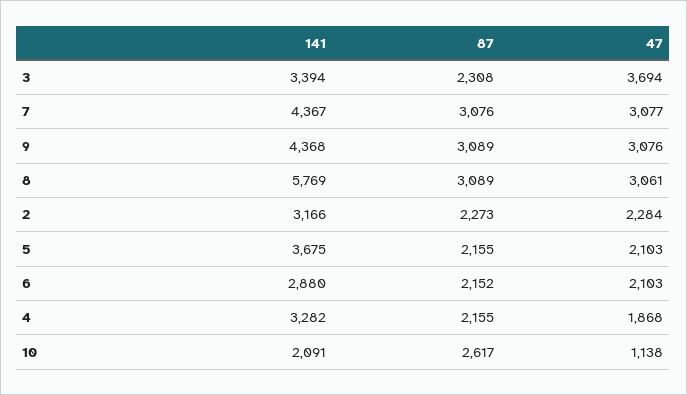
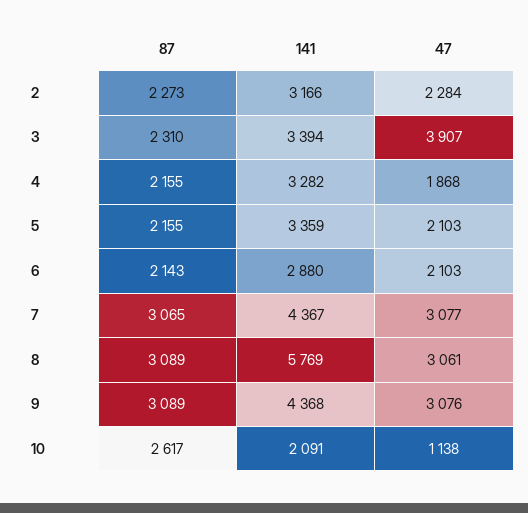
87, 3: 2308 -> 2310
47, 3: 3694 -> 3907
87, 7: 3076 -> 3065
141, 5: 3675 -> 3359
87, 6: 2152 -> 2143

